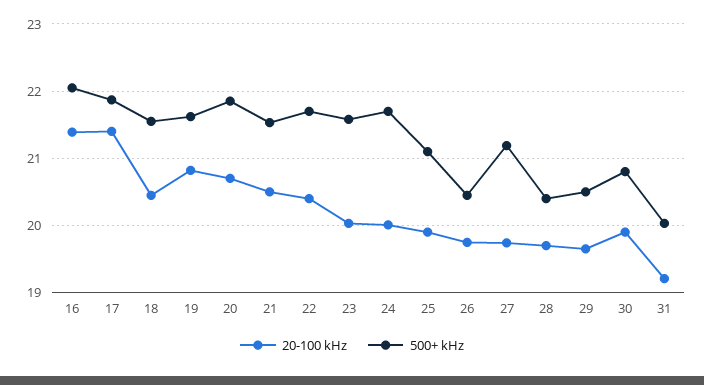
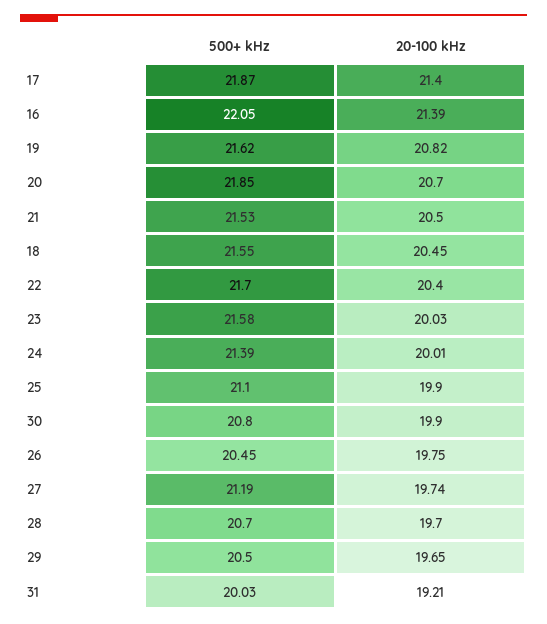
500+ kHz, 24: 21.7 -> 21.39
500+ kHz, 28: 20.4 -> 20.7

